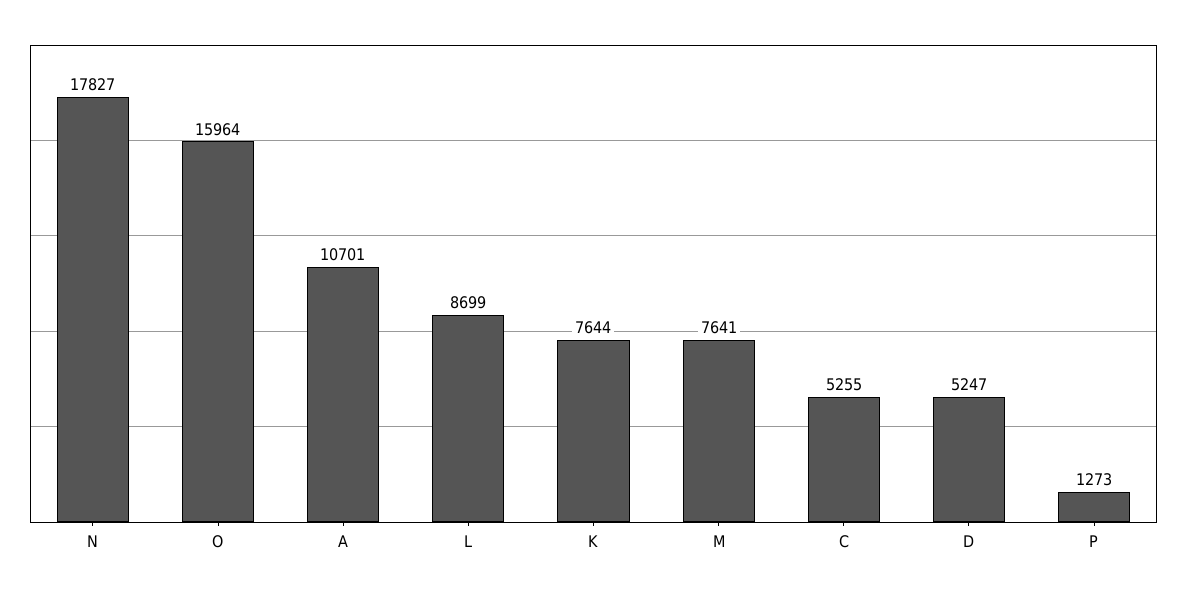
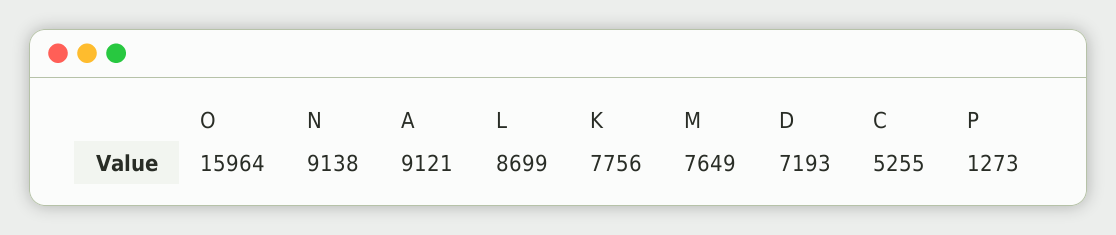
N: 17827 -> 9138
A: 10701 -> 9121
K: 7644 -> 7756
M: 7641 -> 7649
D: 5247 -> 7193

